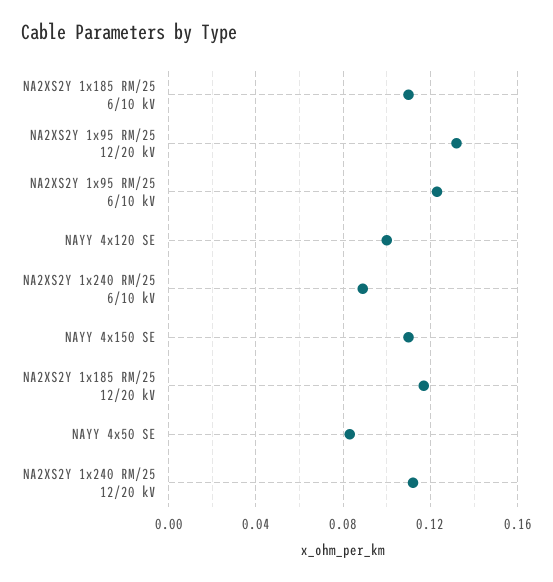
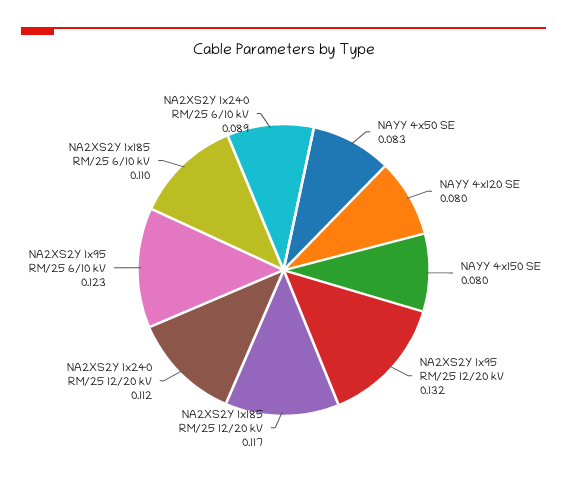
NAYY 4x120 SE: 0.1 -> 0.08
NAYY 4x150 SE: 0.11 -> 0.08

